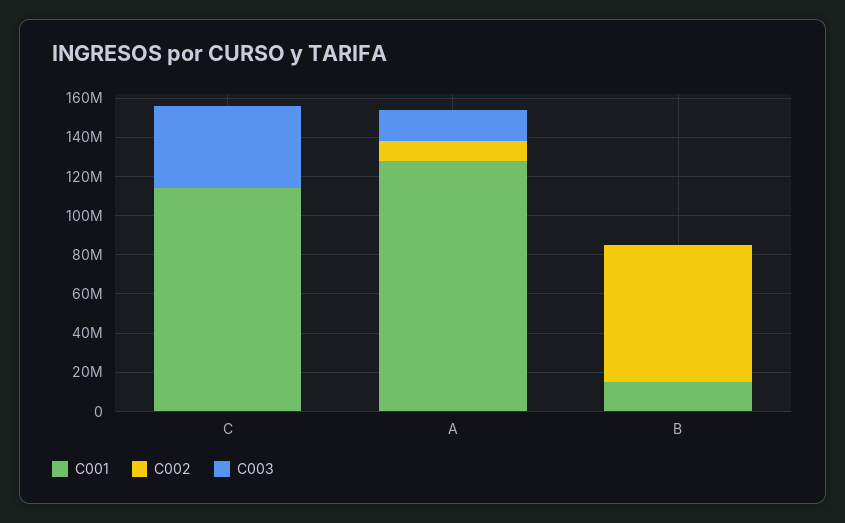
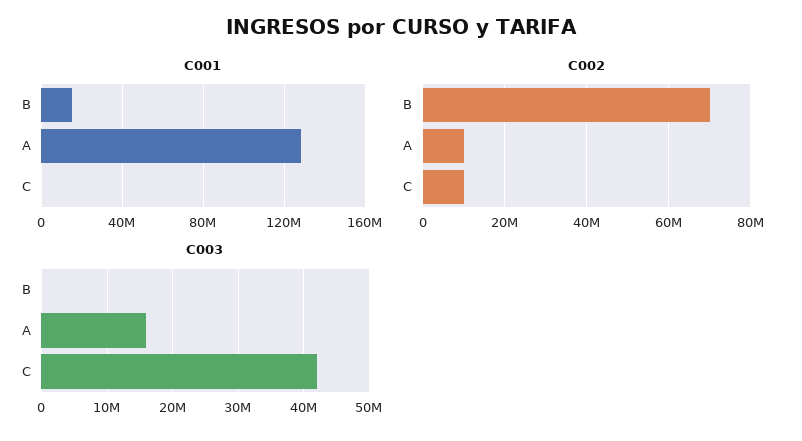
C001, C: 115000000 -> 0
C002, C: 0 -> 10000000

